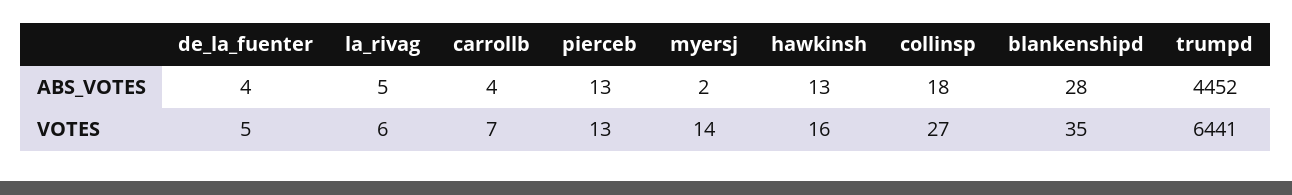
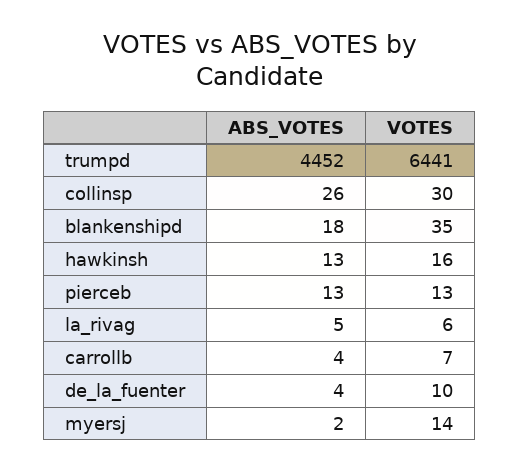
collinsp, ABS_VOTES: 18 -> 26
blankenshipd, ABS_VOTES: 28 -> 18
de_la_fuenter, VOTES: 5 -> 10
collinsp, VOTES: 27 -> 30

